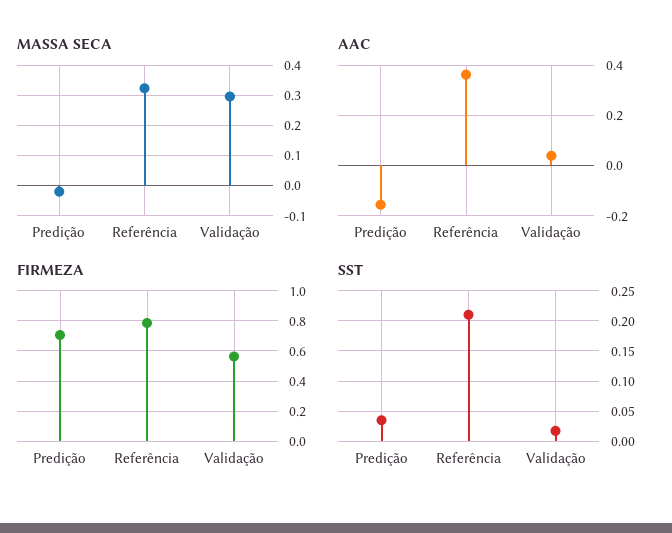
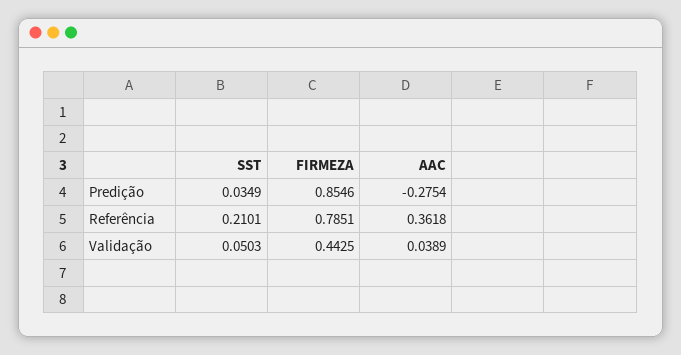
MASSA SECA, Predição: -0.02 -> none
MASSA SECA, Referência: 0.32 -> none
MASSA SECA, Validação: 0.3 -> none
AAC, Predição: -0.15 -> -0.2754
FIRMEZA, Predição: 0.7 -> 0.8546
FIRMEZA, Validação: 0.55 -> 0.4425
SST, Validação: 0.02 -> 0.0503

